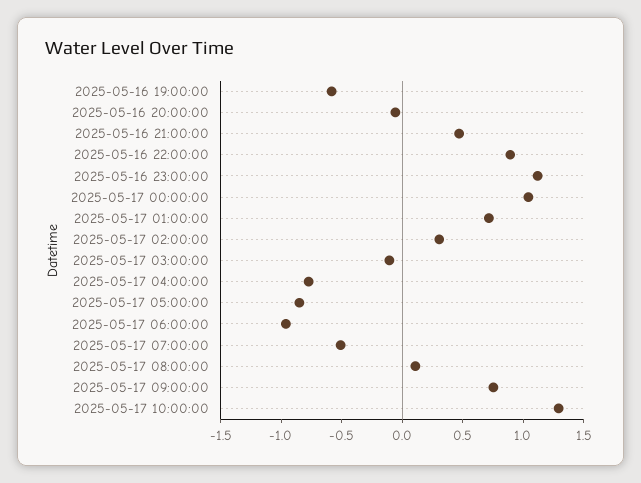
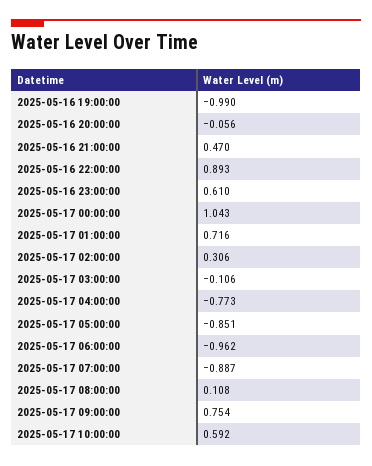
2025-05-16 19:00:00: -0.6 -> -0.99
2025-05-16 23:00:00: 1.1 -> 0.61
2025-05-17 07:00:00: -0.5 -> -0.887
2025-05-17 10:00:00: 1.3 -> 0.592

